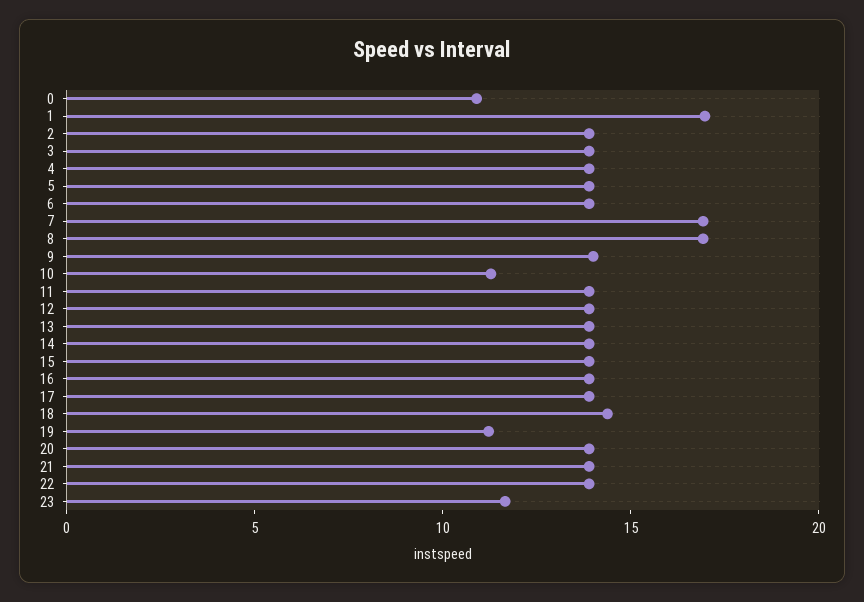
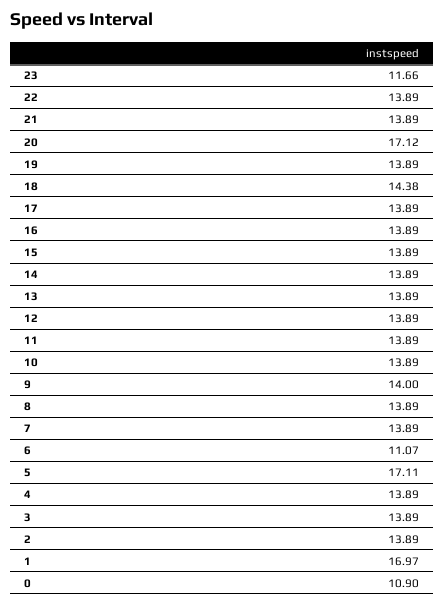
5: 14 -> 17.11
6: 14 -> 11.07
7: 17 -> 13.89
8: 17 -> 13.89
10: 11 -> 13.89
19: 11 -> 13.89
20: 14 -> 17.12

